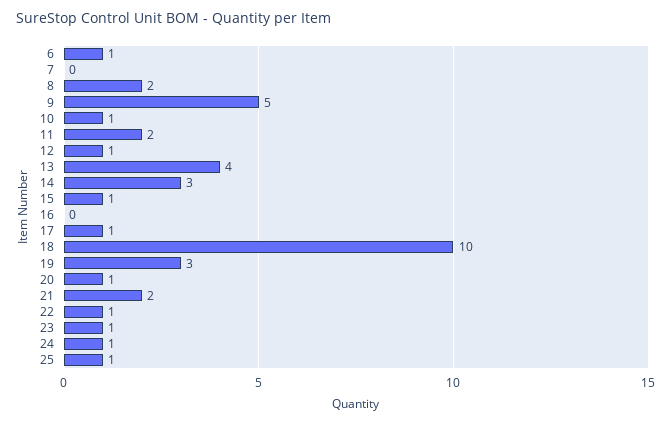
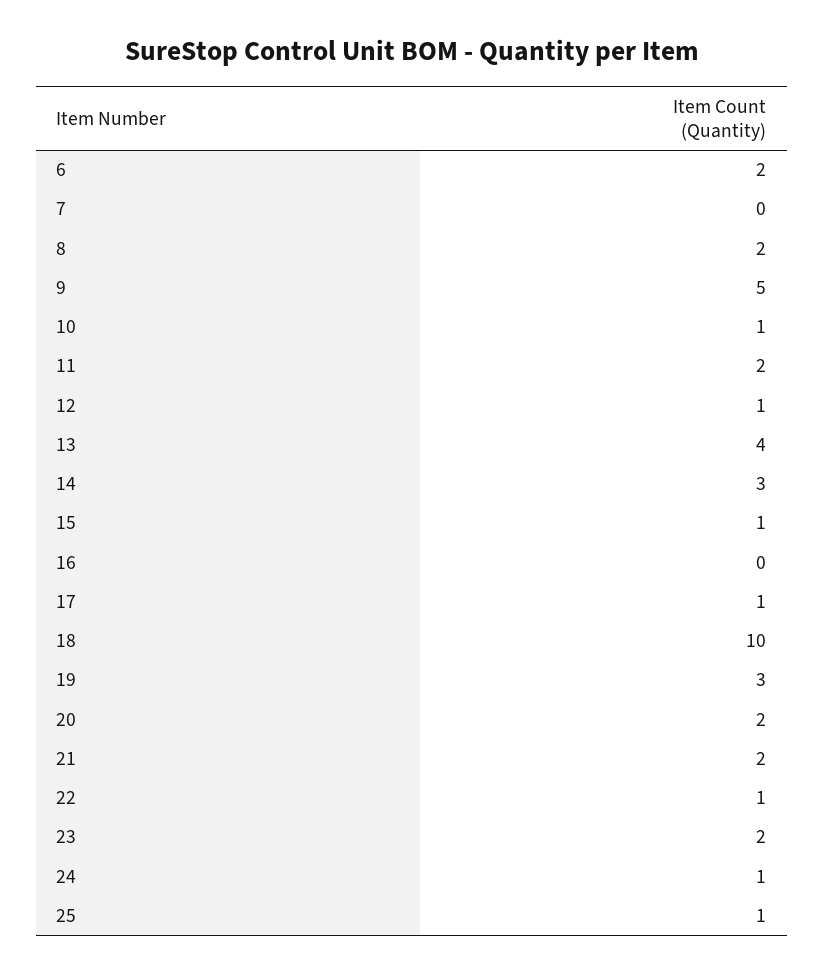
6: 1 -> 2
20: 1 -> 2
23: 1 -> 2

